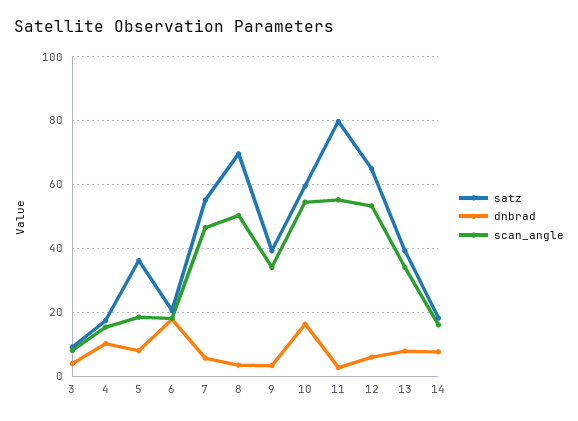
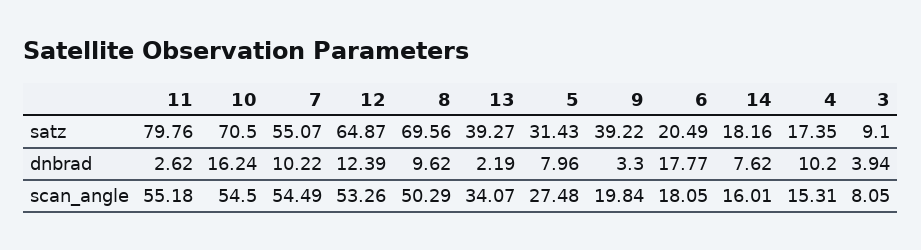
satz, 5: 36 -> 31.43
scan_angle, 5: 18 -> 27.48
dnbrad, 7: 6 -> 10.22
scan_angle, 7: 46 -> 54.49
dnbrad, 8: 4 -> 9.62
scan_angle, 9: 34 -> 19.84
satz, 10: 60 -> 70.5
dnbrad, 12: 6 -> 12.39
dnbrad, 13: 8 -> 2.19

